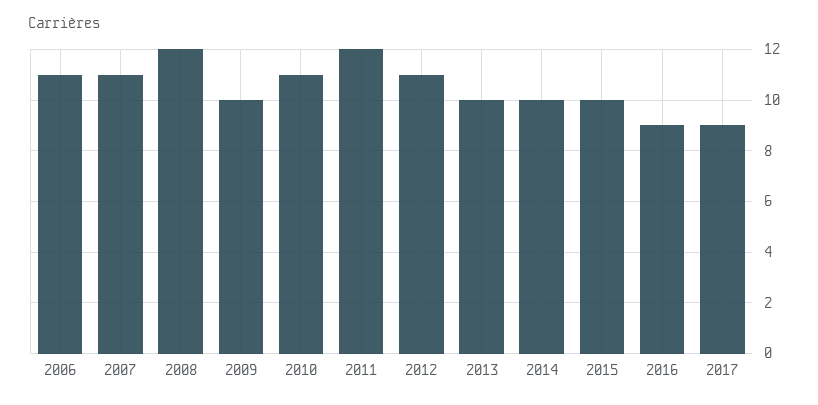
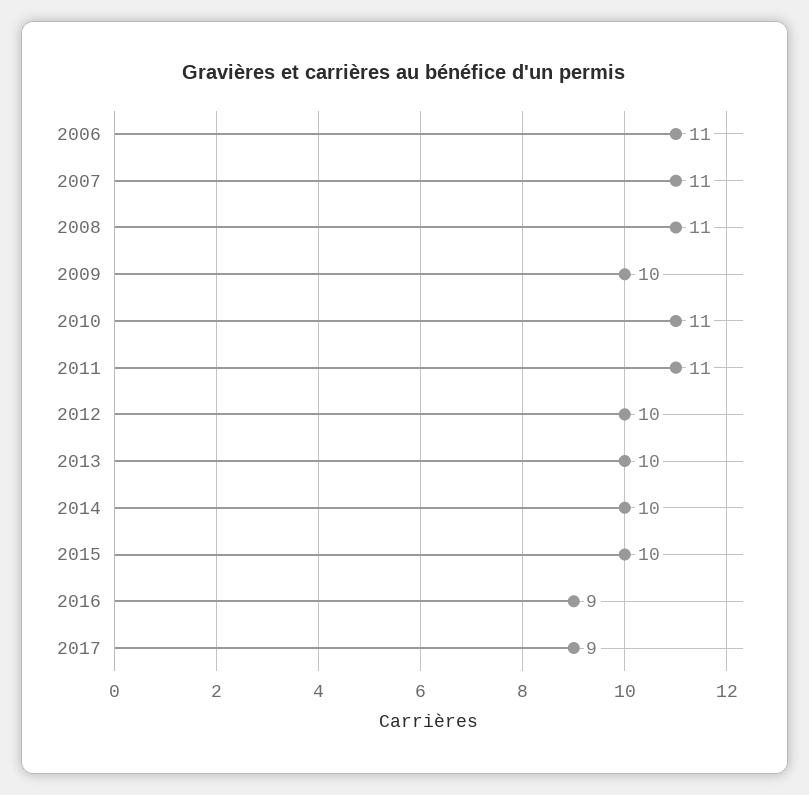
2008: 12 -> 11
2011: 12 -> 11
2012: 11 -> 10

